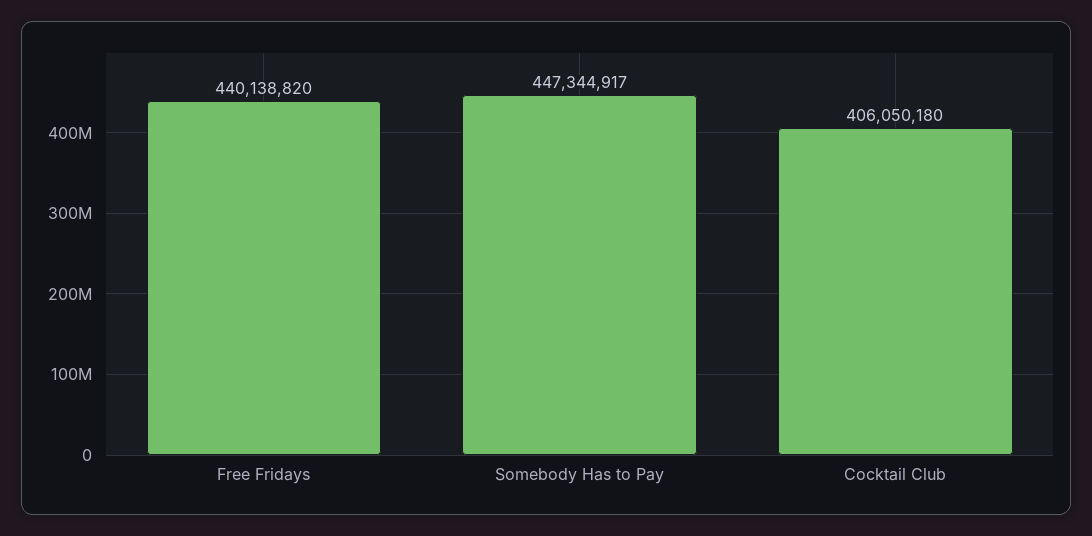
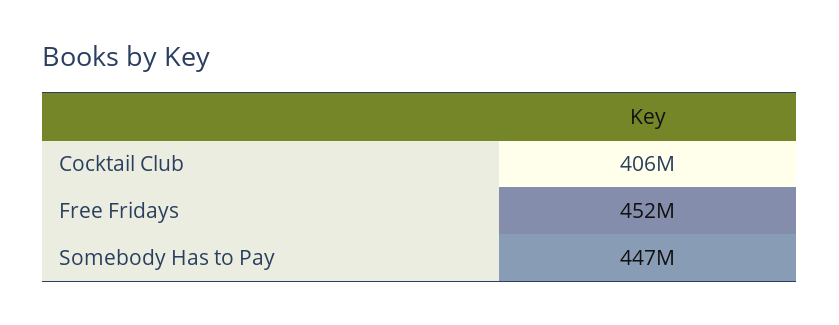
Free Fridays: 440138820 -> 452000000

